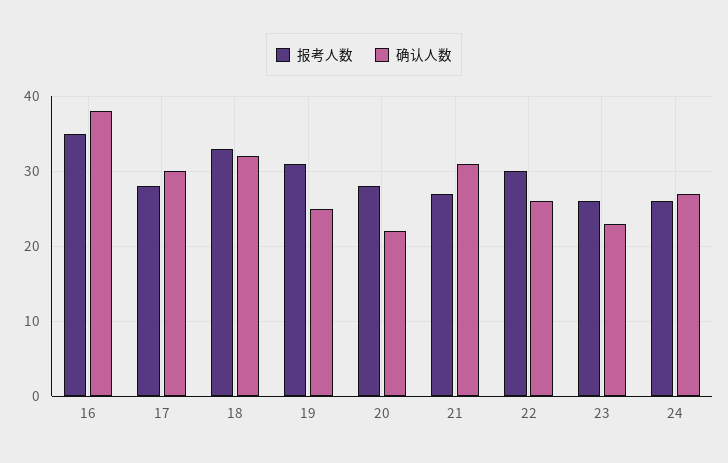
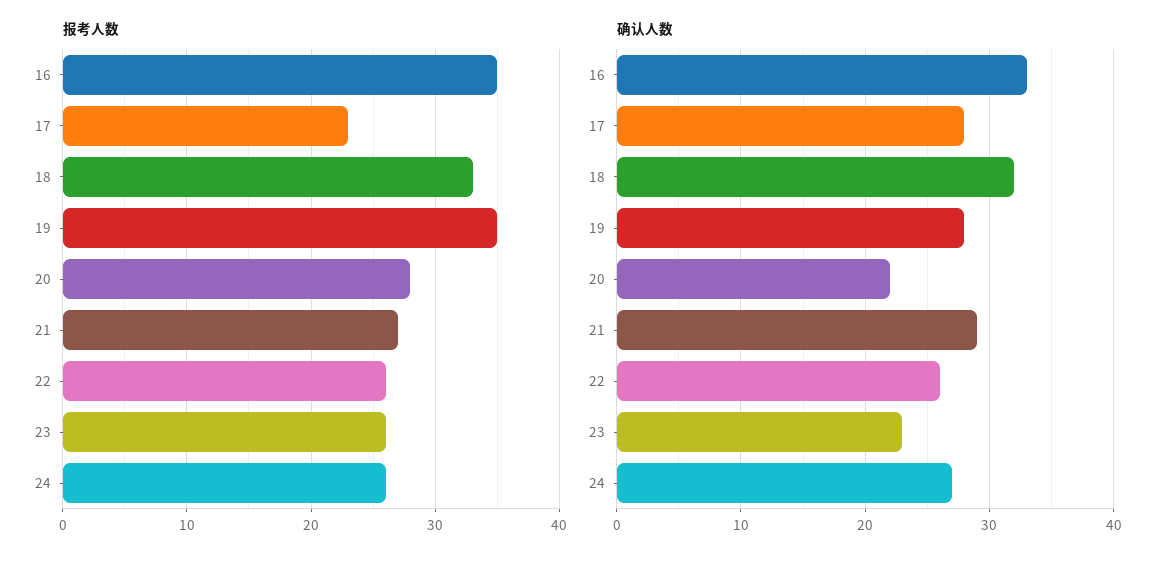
确认人数, 16: 38 -> 33
报考人数, 17: 28 -> 23
确认人数, 17: 30 -> 28
报考人数, 19: 31 -> 35
确认人数, 19: 25 -> 28
确认人数, 21: 31 -> 29
报考人数, 22: 30 -> 26

